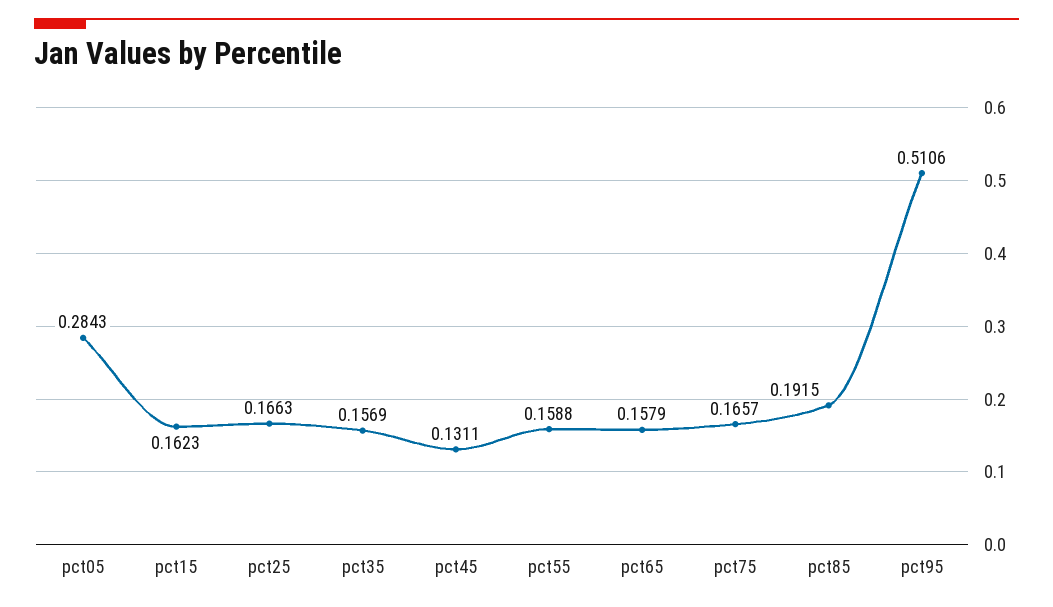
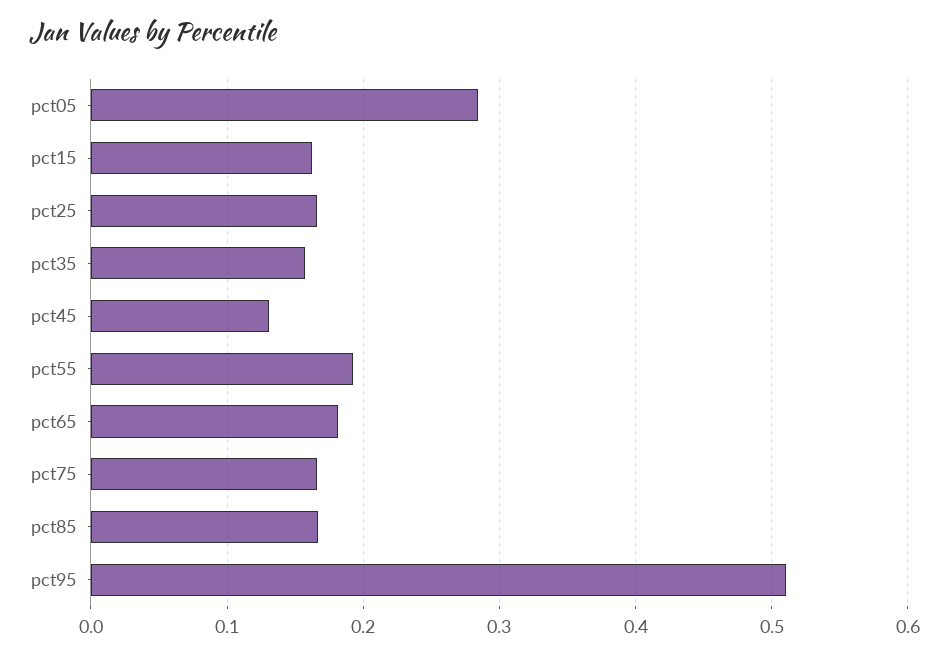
pct55: 0.1588 -> 0.19
pct65: 0.1579 -> 0.18
pct85: 0.1915 -> 0.17

